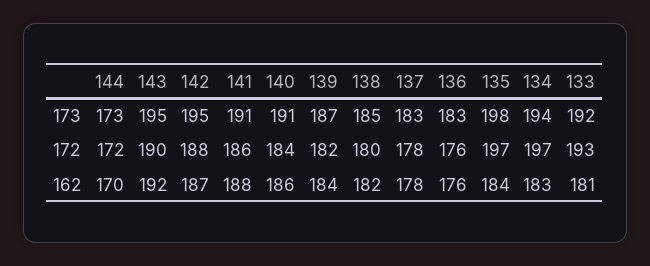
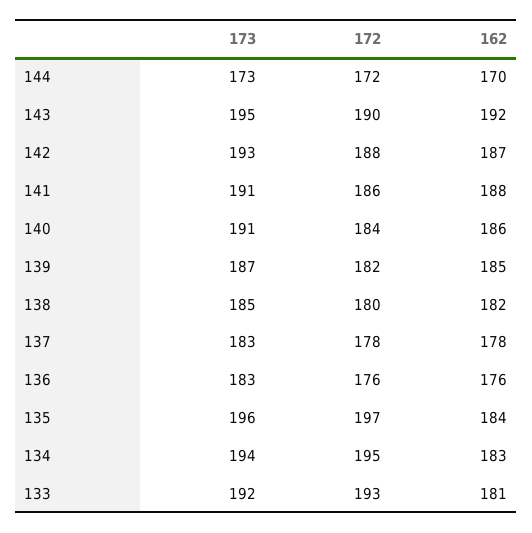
142, 173: 195 -> 193
135, 173: 198 -> 196
134, 172: 197 -> 195
139, 162: 184 -> 185

